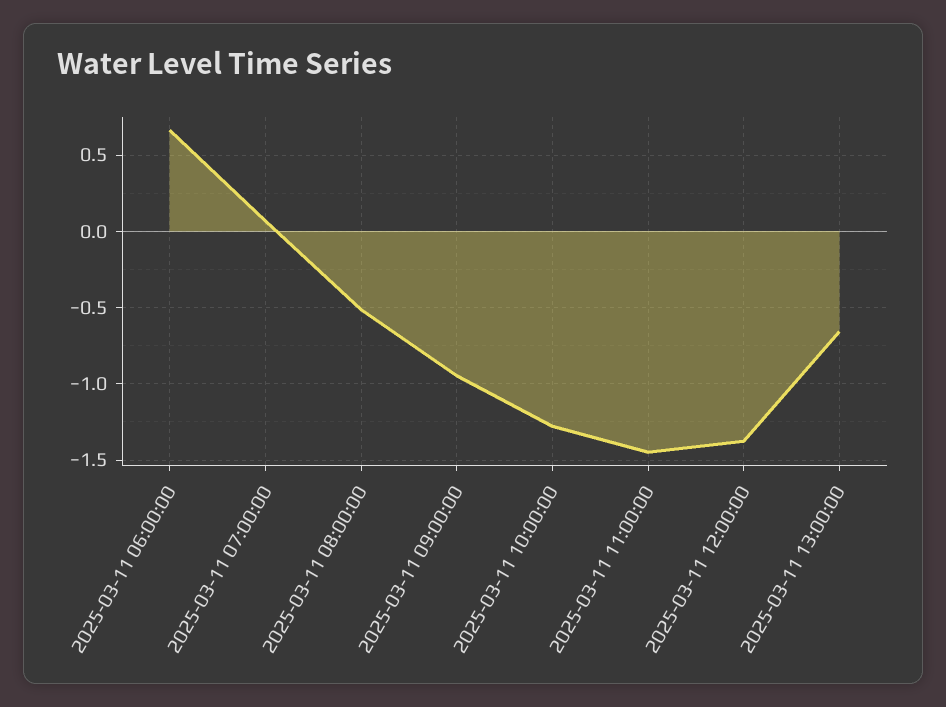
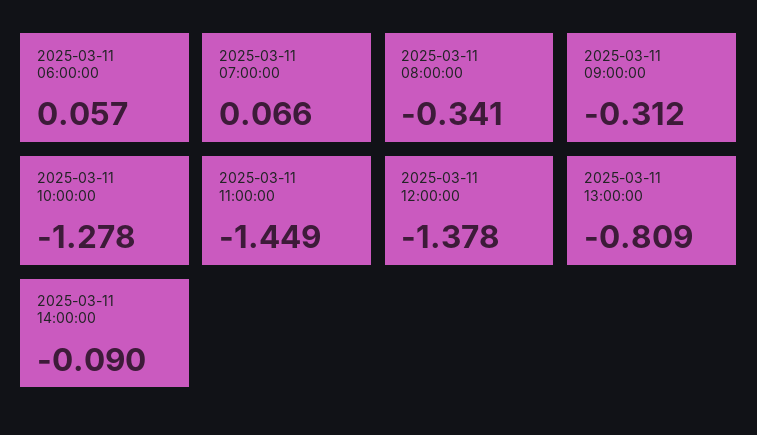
2025-03-11 06:00:00: 0.65 -> 0.057
2025-03-11 08:00:00: -0.5 -> -0.341
2025-03-11 09:00:00: -0.95 -> -0.312
2025-03-11 13:00:00: -0.65 -> -0.809
2025-03-11 14:00:00: none -> -0.09

